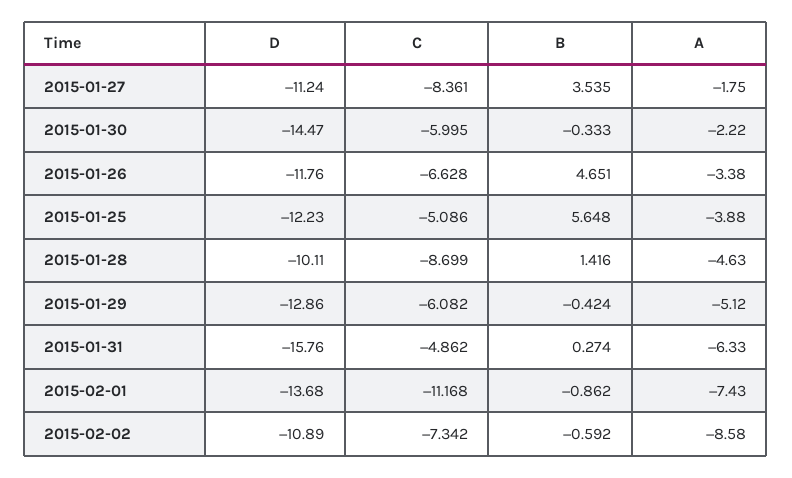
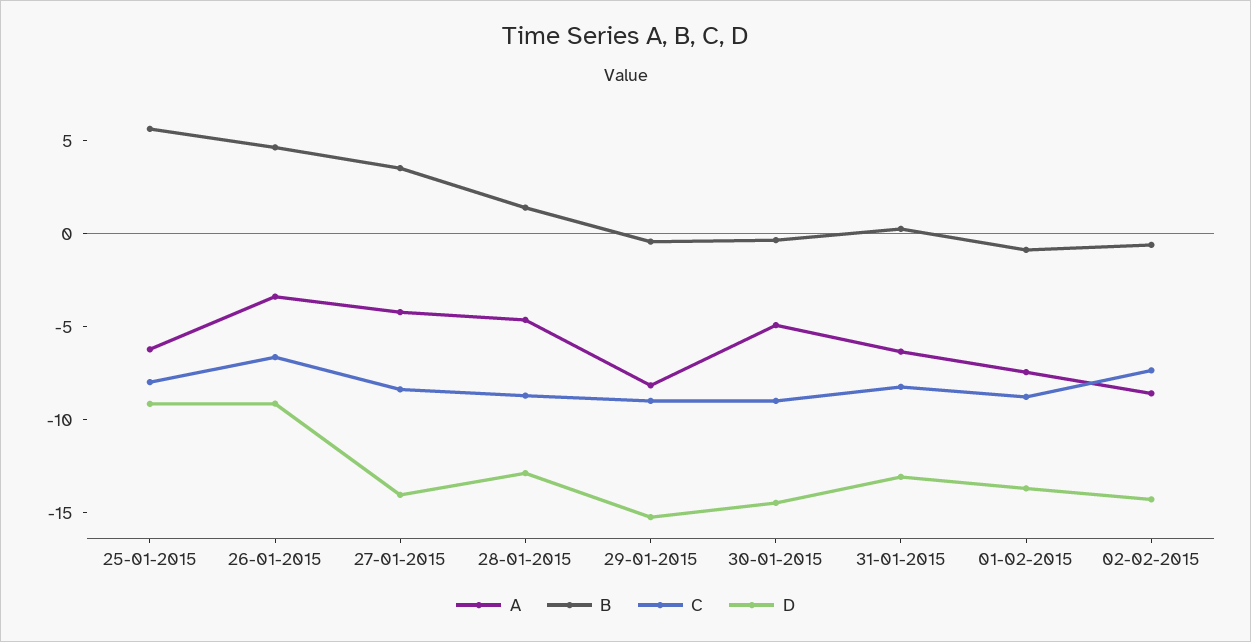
D, 2015-01-27: -11.24 -> -14
A, 2015-01-27: -1.75 -> -4
C, 2015-01-30: -5.995 -> -9
A, 2015-01-30: -2.22 -> -5
D, 2015-01-26: -11.76 -> -9
D, 2015-01-25: -12.23 -> -9
C, 2015-01-25: -5.086 -> -8
A, 2015-01-25: -3.88 -> -6
D, 2015-01-28: -10.11 -> -13
D, 2015-01-29: -12.86 -> -15
C, 2015-01-29: -6.082 -> -9
A, 2015-01-29: -5.12 -> -8
D, 2015-01-31: -15.76 -> -13
C, 2015-01-31: -4.862 -> -8
C, 2015-02-01: -11.168 -> -9
D, 2015-02-02: -10.89 -> -14

